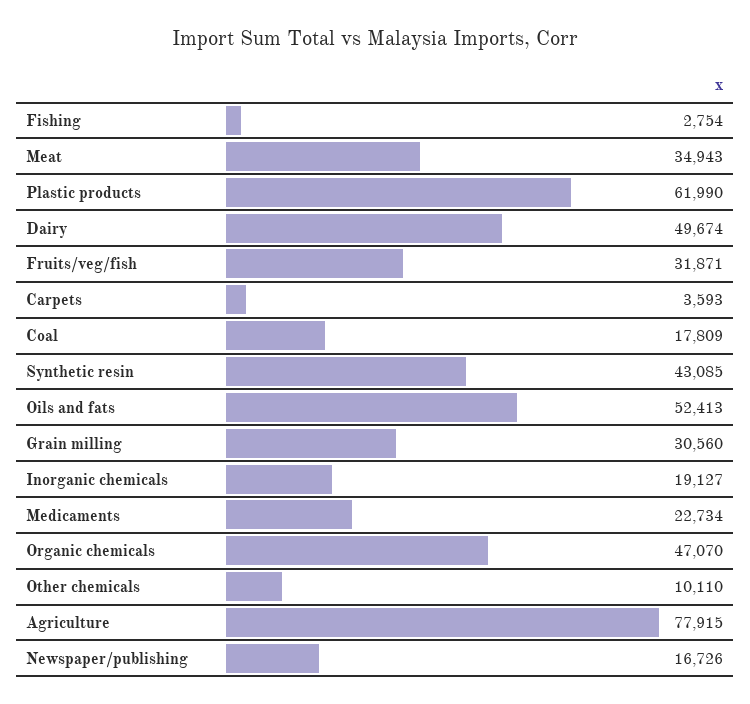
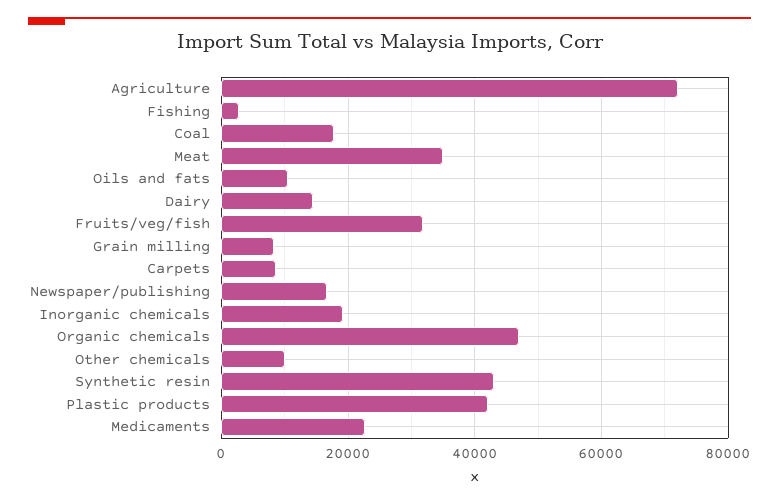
Plastic products: 61990 -> 42000
Dairy: 49674 -> 14000
Carpets: 3593 -> 8000
Oils and fats: 52413 -> 10000
Grain milling: 30560 -> 8000
Agriculture: 77915 -> 72000

